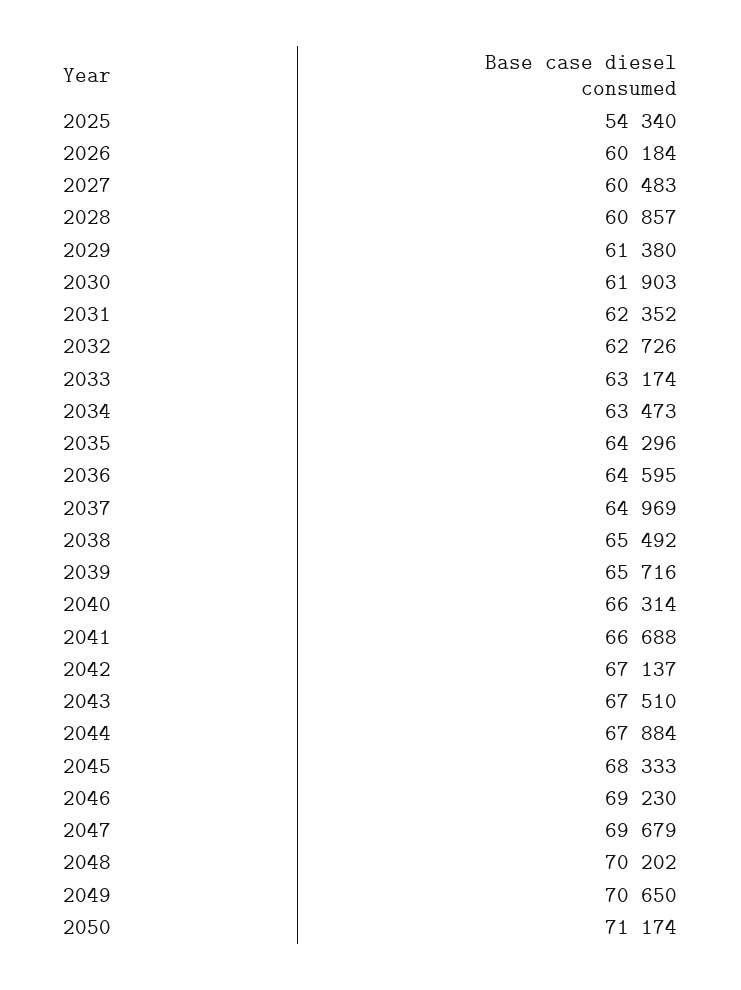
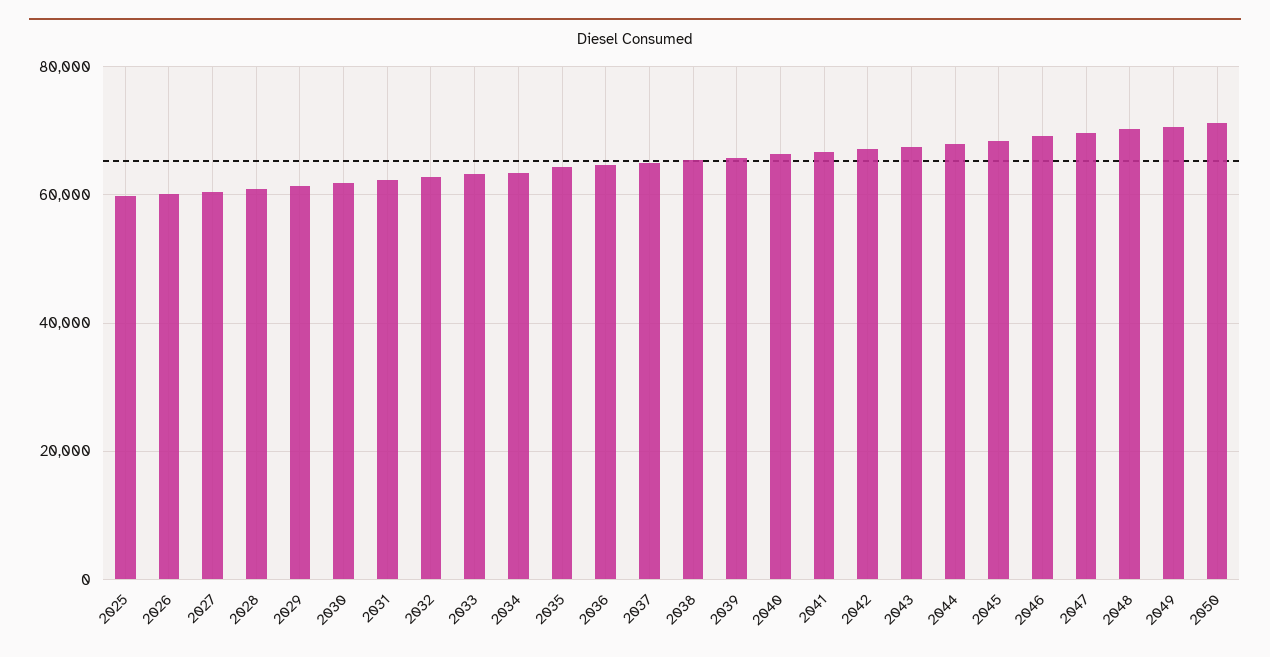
2025: 54340 -> 60000

